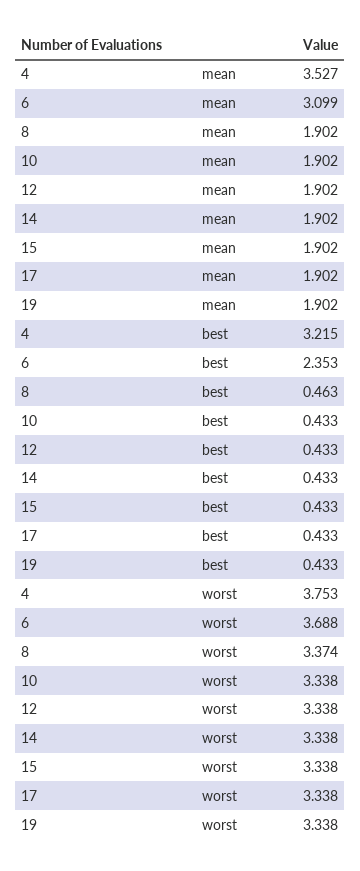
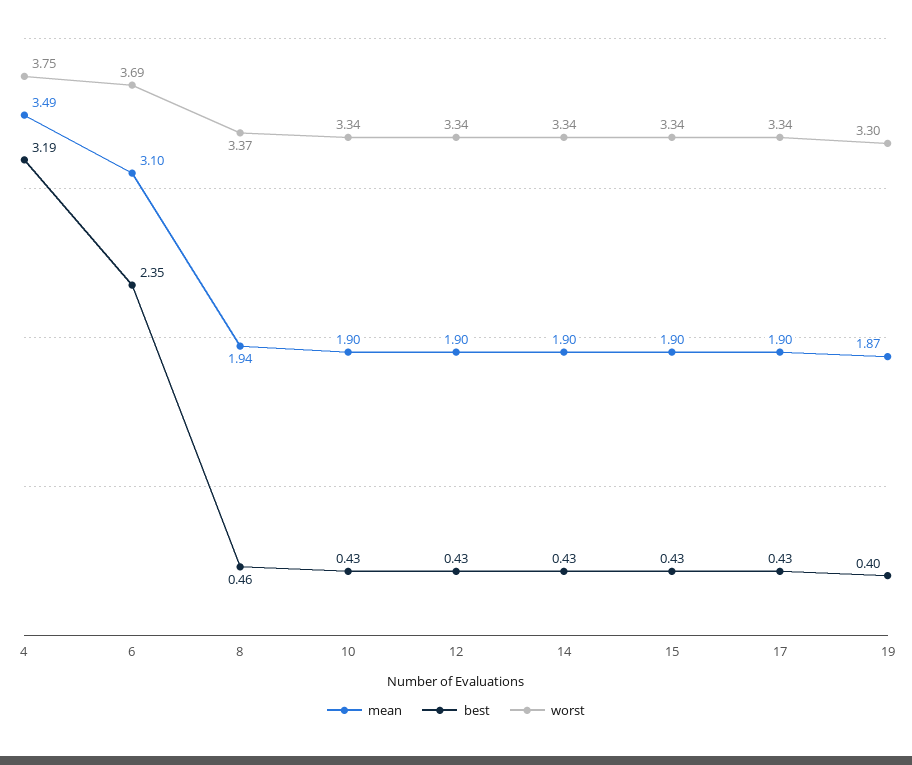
mean, 4: 3.527 -> 3.49
mean, 8: 1.902 -> 1.94
mean, 19: 1.902 -> 1.87
best, 4: 3.215 -> 3.19
best, 19: 0.433 -> 0.4
worst, 19: 3.338 -> 3.3

